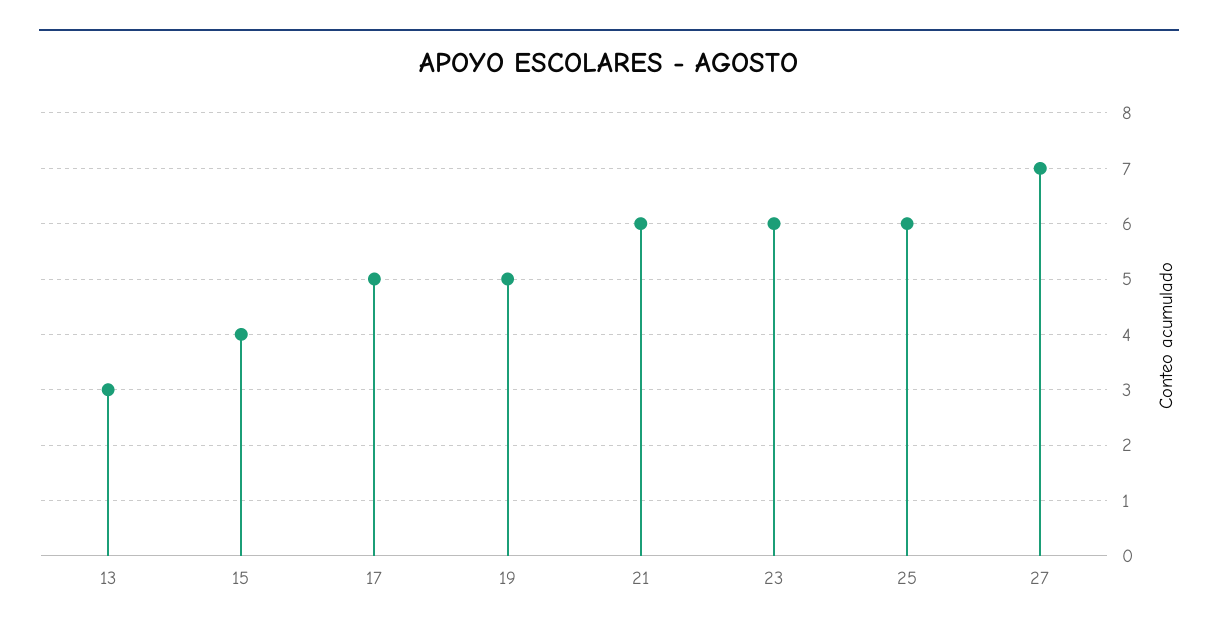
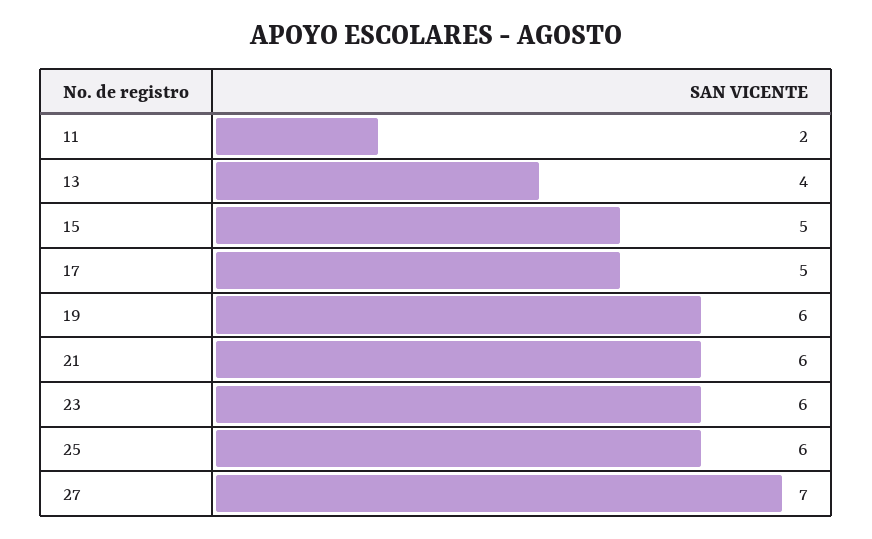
13: 3 -> 4
15: 4 -> 5
19: 5 -> 6
11: none -> 2

